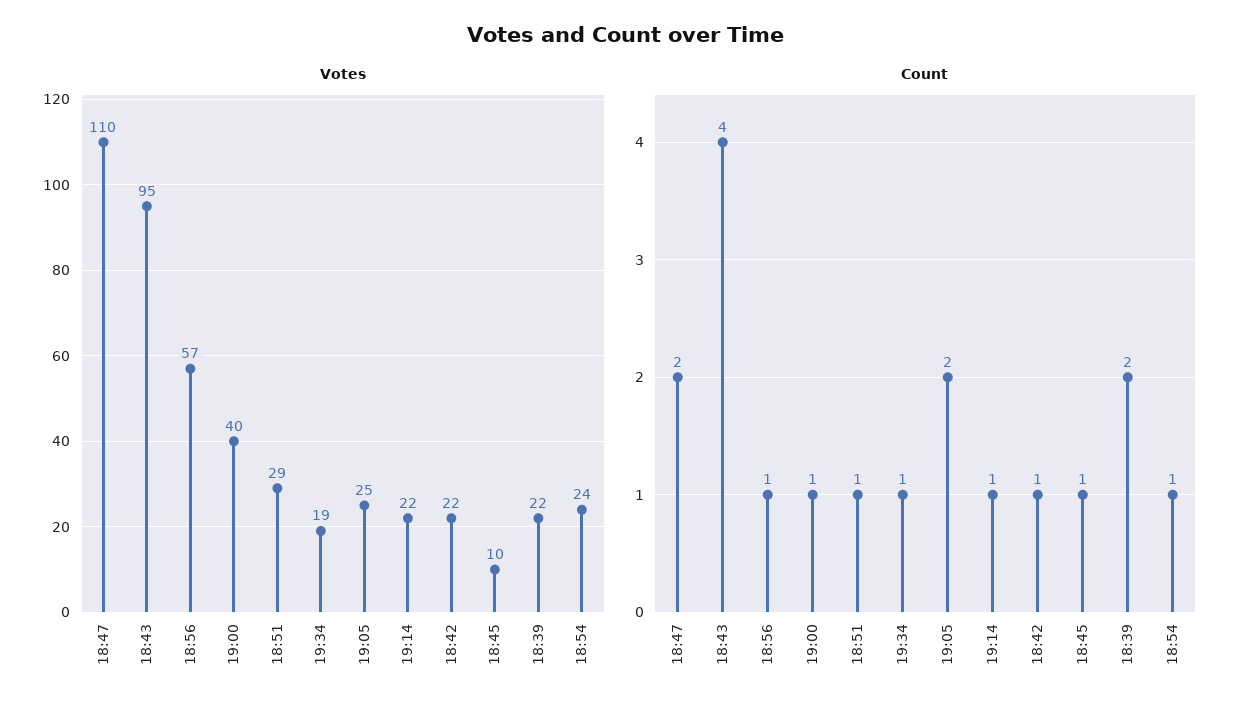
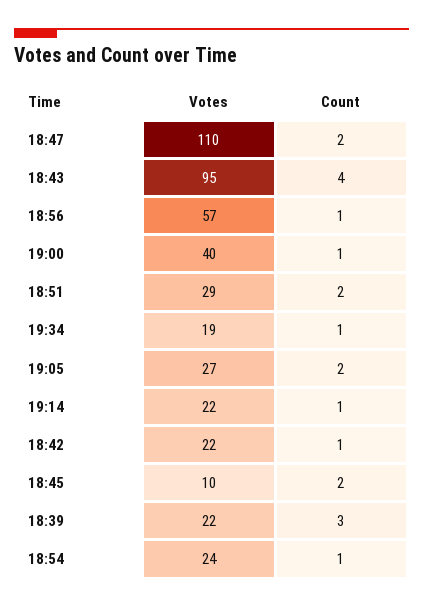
Votes, 19:05: 25 -> 27
Count, 18:51: 1 -> 2
Count, 18:45: 1 -> 2
Count, 18:39: 2 -> 3

